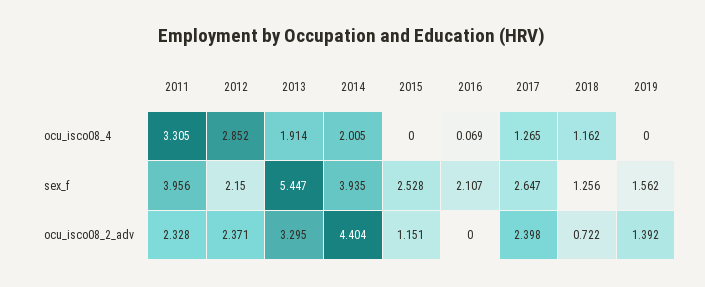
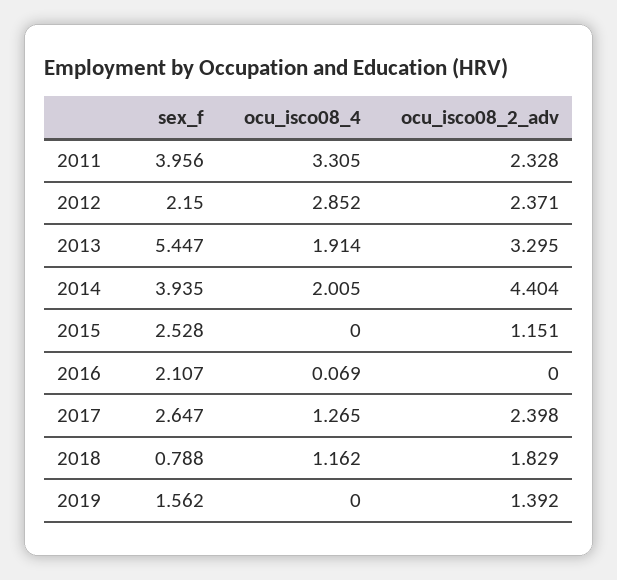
2018, sex_f: 1.256 -> 0.788
2018, ocu_isco08_2_adv: 0.722 -> 1.829

